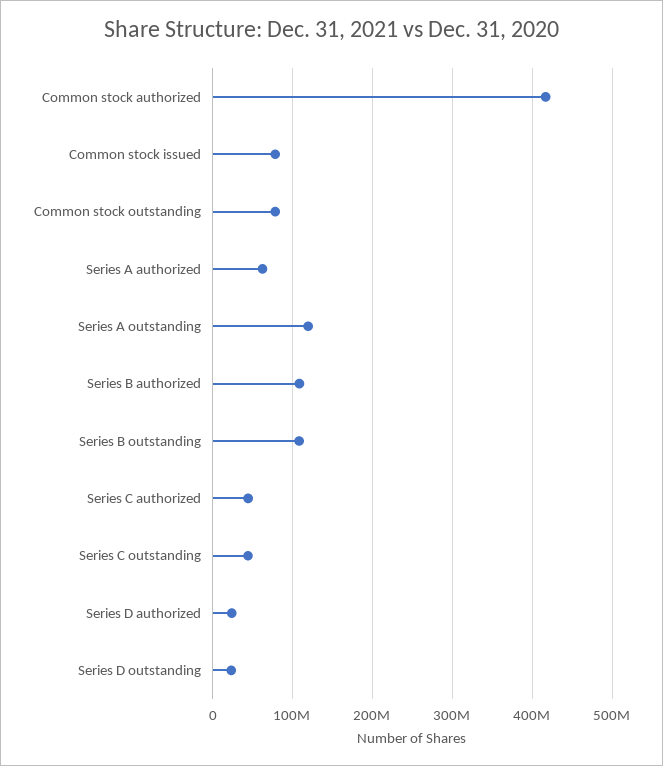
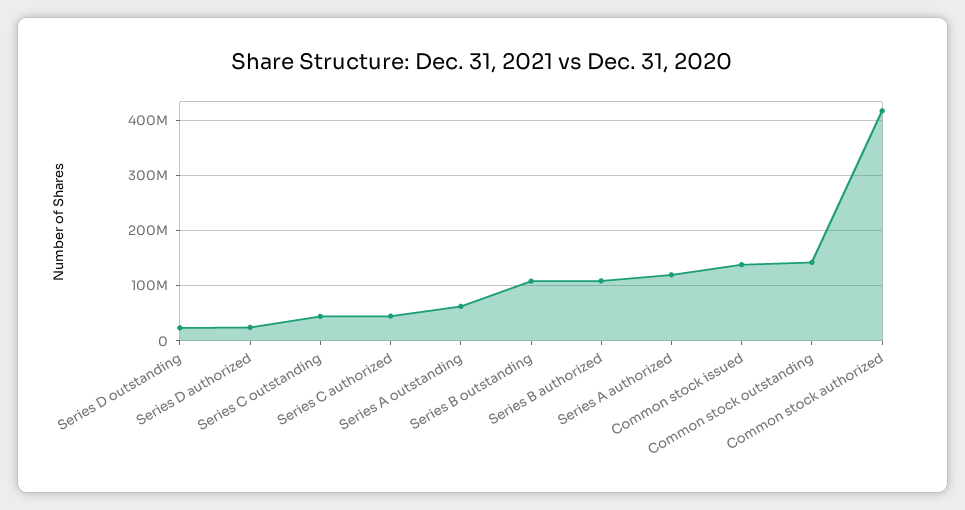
Common stock issued: 80000000 -> 140000000
Common stock outstanding: 80000000 -> 140000000
Series A authorized: 60000000 -> 120000000
Series A outstanding: 120000000 -> 60000000

